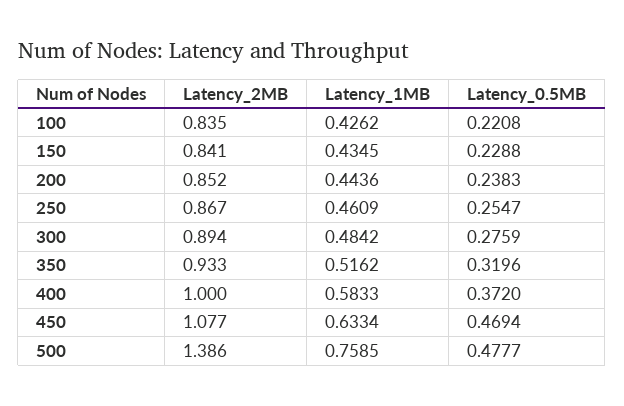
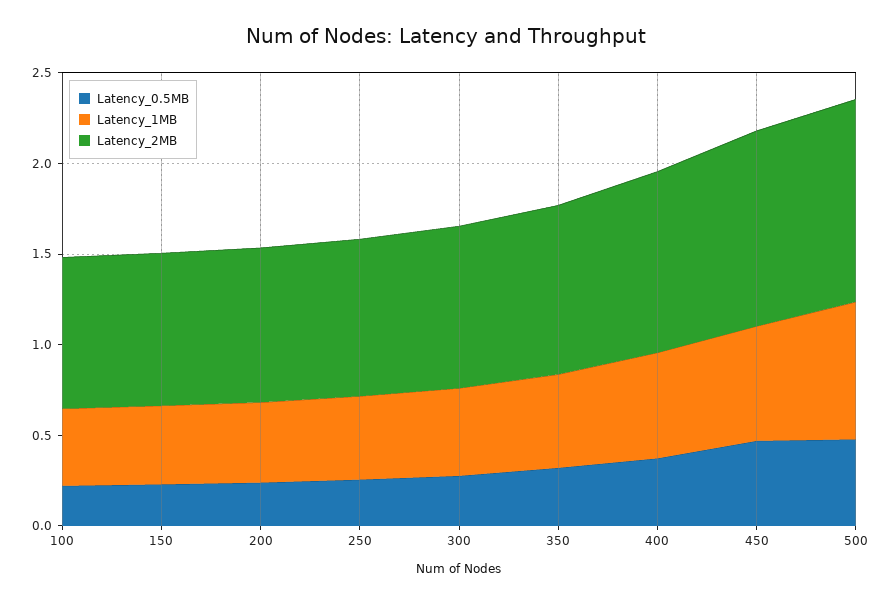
Latency_2MB, 500: 1.386 -> 1.1

